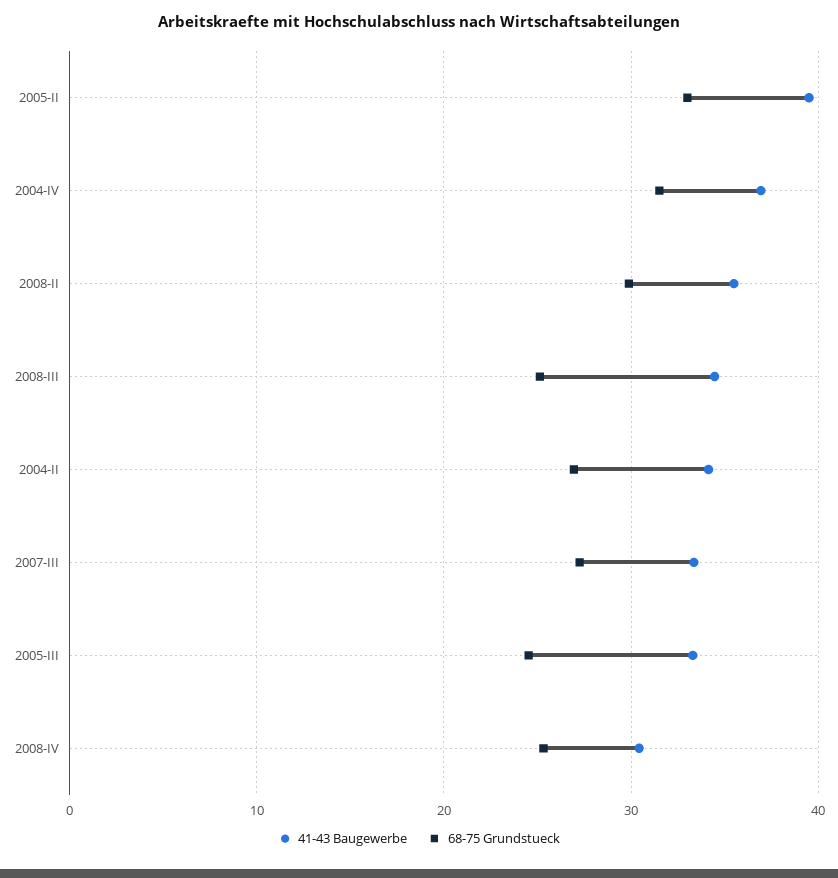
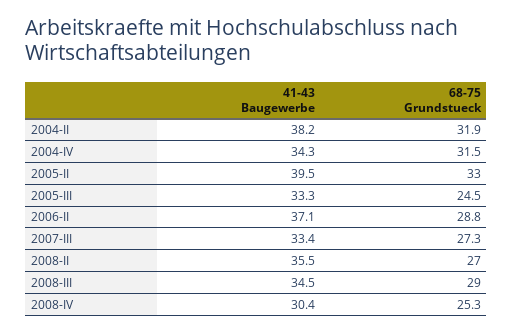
41-43 Baugewerbe, 2004-IV: 37 -> 34.3
68-75 Grundstueck, 2008-II: 30 -> 27
68-75 Grundstueck, 2008-III: 25 -> 29
41-43 Baugewerbe, 2004-II: 34 -> 38.2
68-75 Grundstueck, 2004-II: 27 -> 31.9
41-43 Baugewerbe, 2006-II: none -> 37.1
68-75 Grundstueck, 2006-II: none -> 28.8

